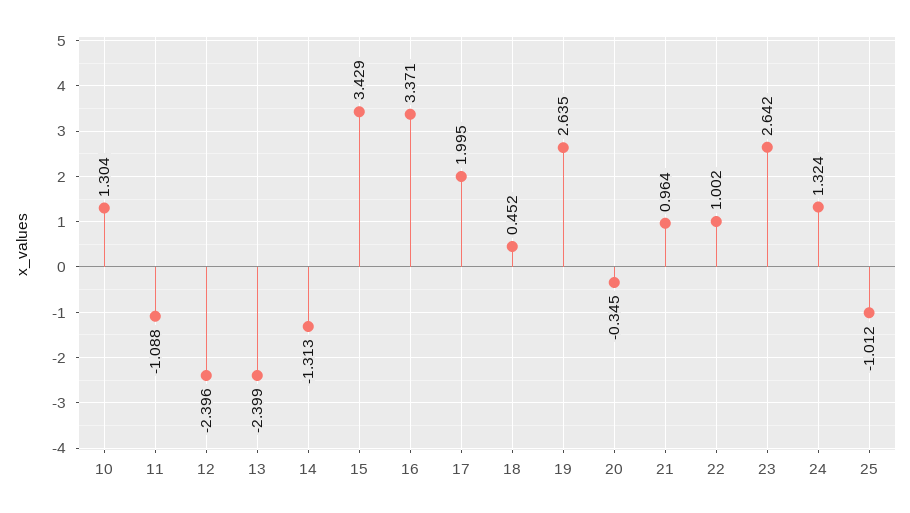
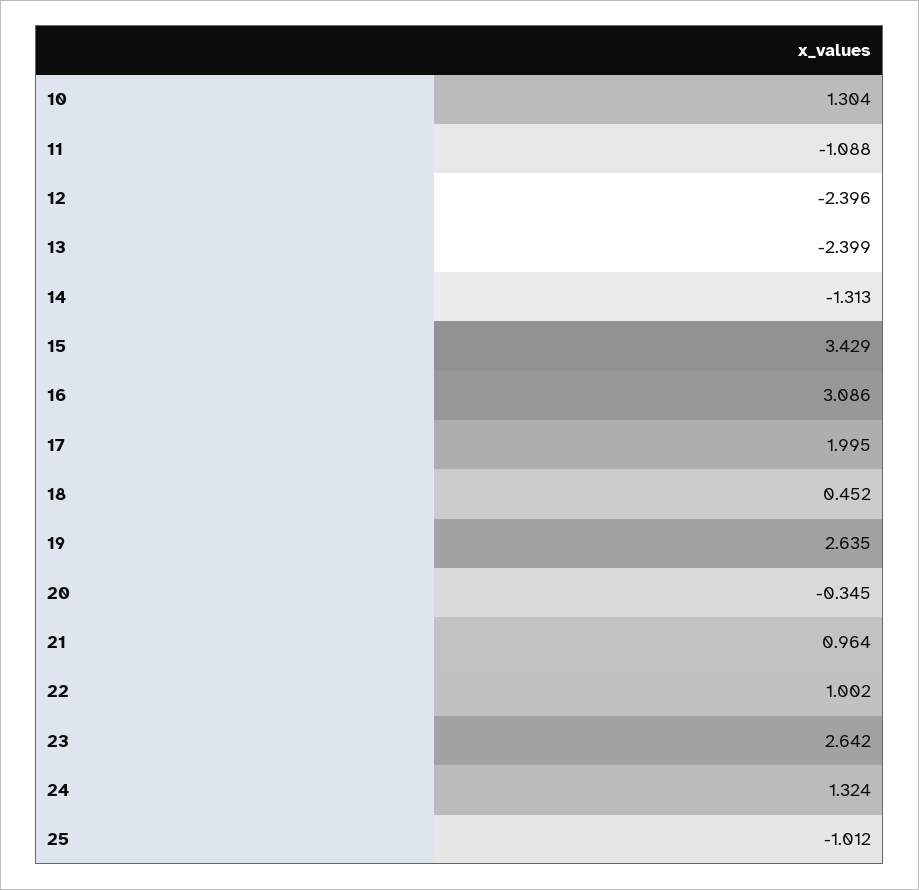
16: 3.371 -> 3.086

